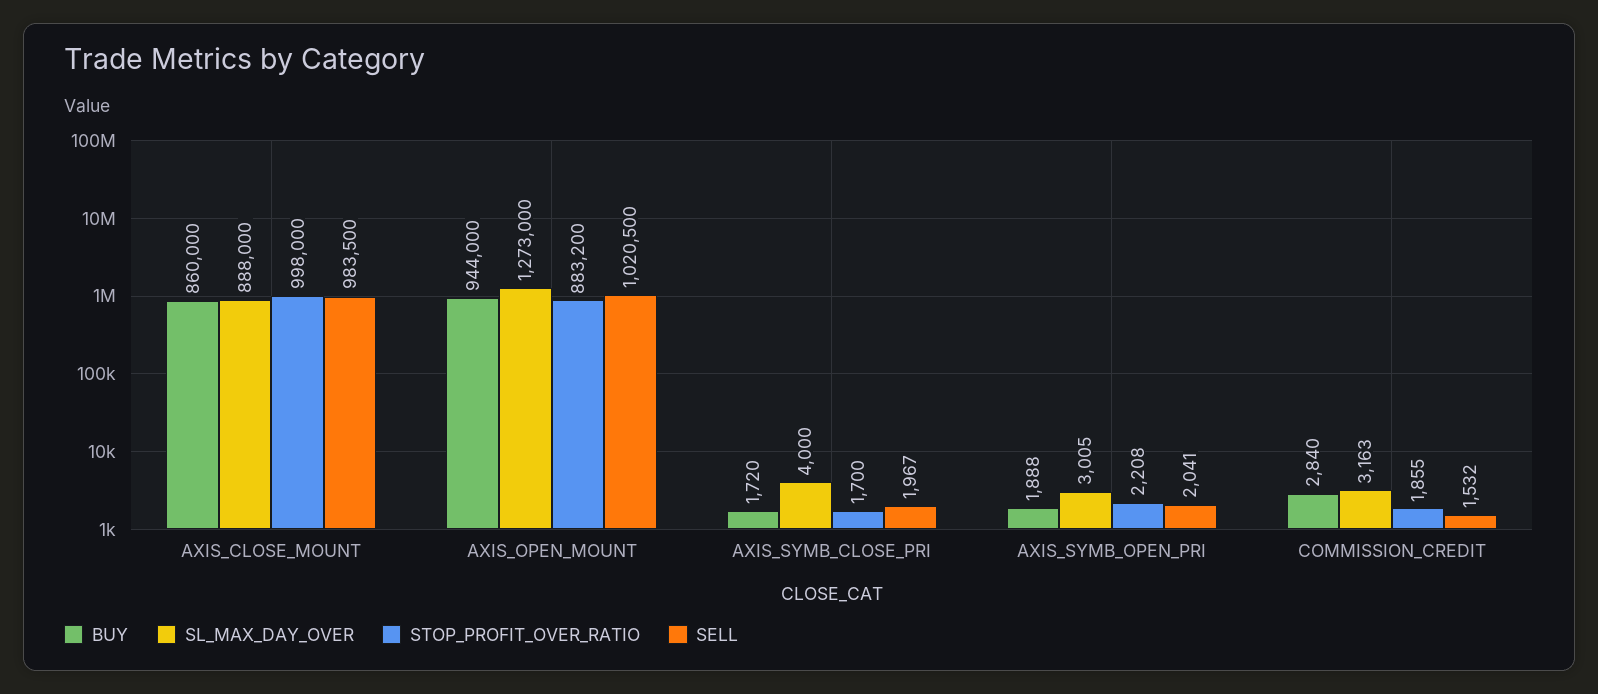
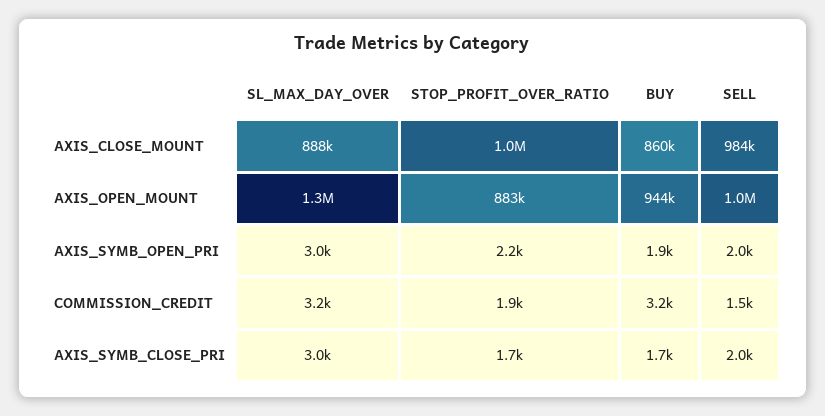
SL_MAX_DAY_OVER, AXIS_SYMB_CLOSE_PRI: 4000 -> 3000
BUY, COMMISSION_CREDIT: 2840 -> 3200

